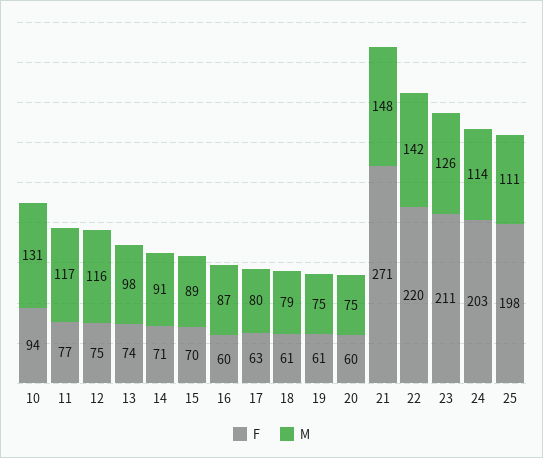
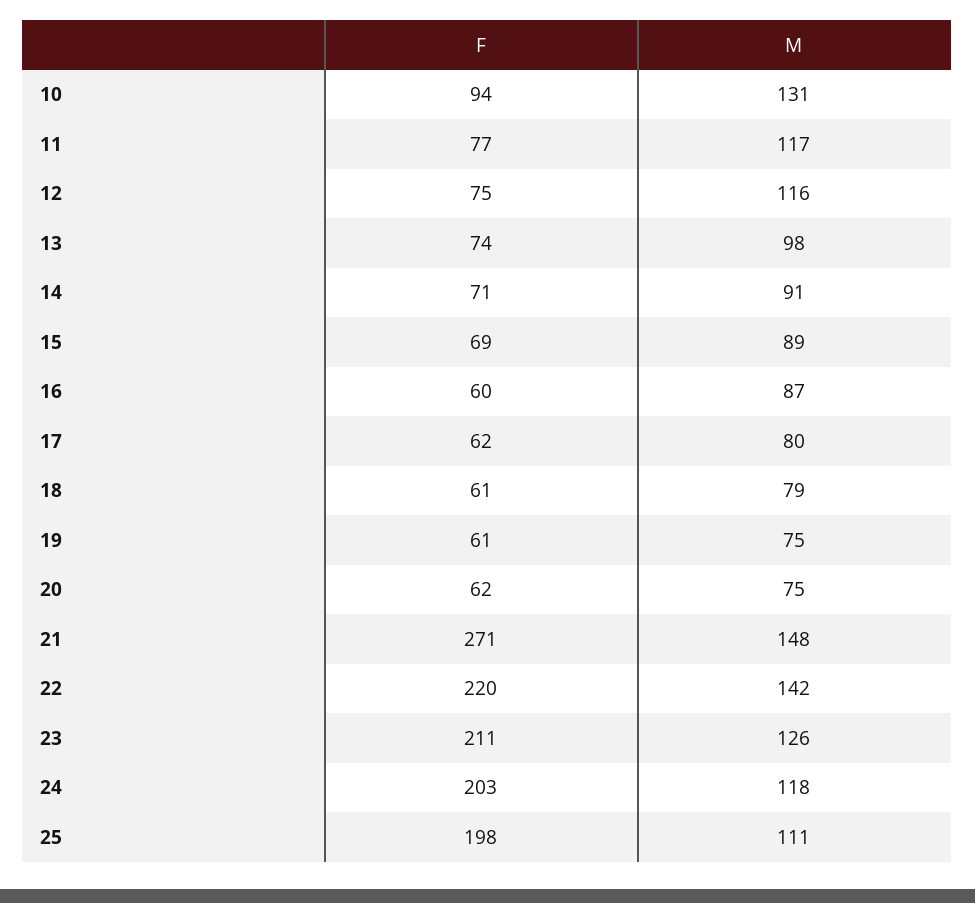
F, 15: 70 -> 69
F, 17: 63 -> 62
F, 20: 60 -> 62
M, 24: 114 -> 118

